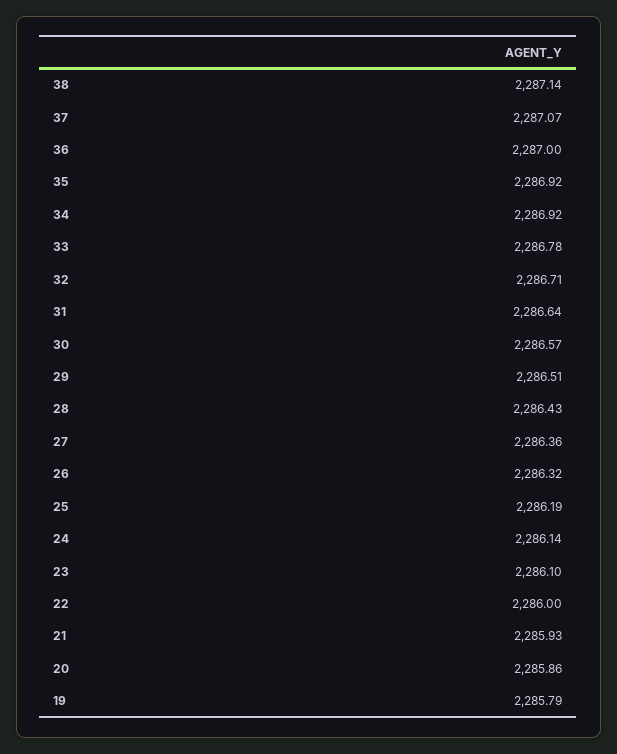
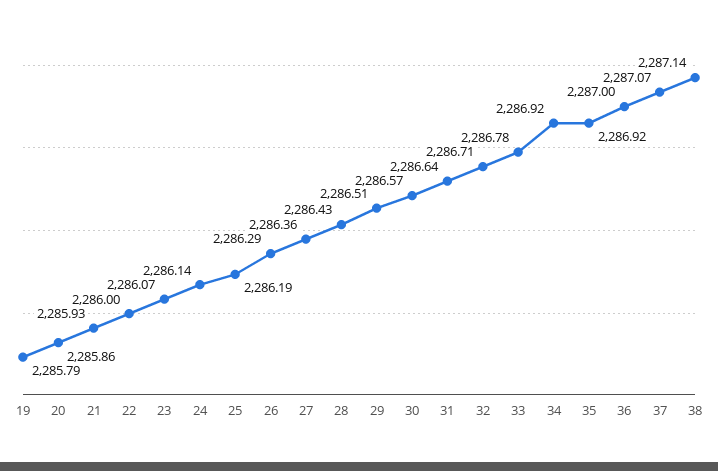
26: 2286.32 -> 2286.29
23: 2286.1 -> 2286.07

